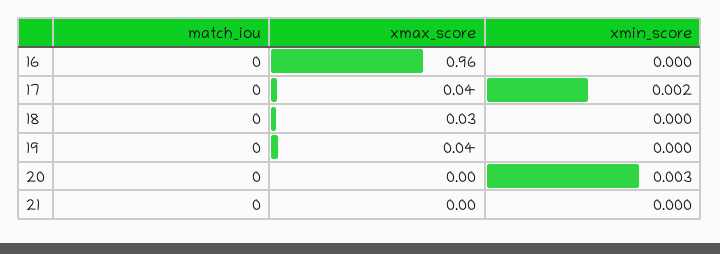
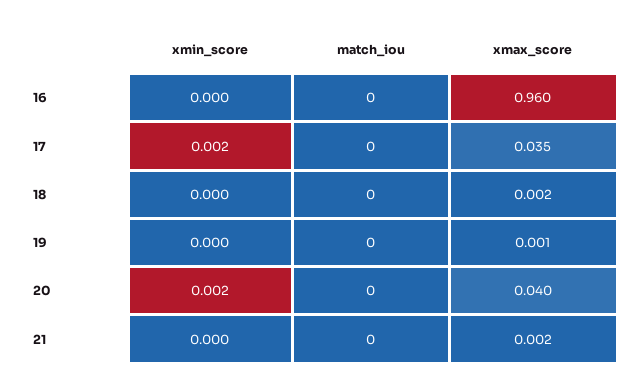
xmax_score, 18: 0.03 -> 0.002
xmax_score, 19: 0.04 -> 0.001
xmax_score, 20: 0 -> 0.04
xmin_score, 20: 0.003 -> 0.002

